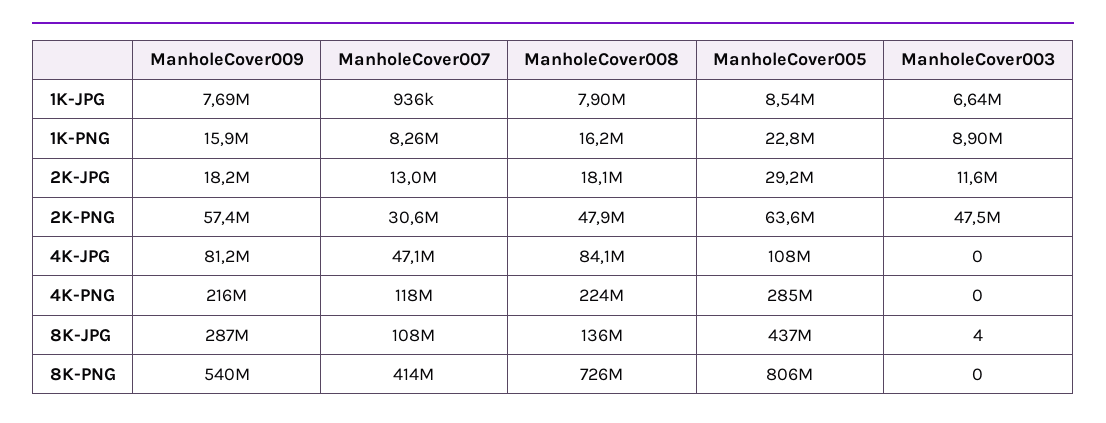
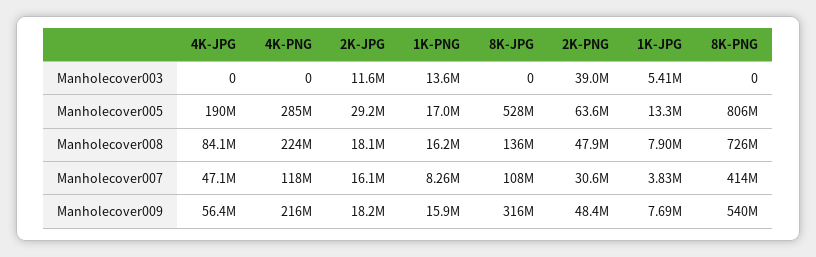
ManholeCover007, 1K-JPG: 936000 -> 3830000
ManholeCover005, 1K-JPG: 8540000 -> 13300000
ManholeCover003, 1K-JPG: 6640000 -> 5410000
ManholeCover005, 1K-PNG: 22800000 -> 17000000
ManholeCover003, 1K-PNG: 8900000 -> 13600000
ManholeCover007, 2K-JPG: 13000000 -> 16100000
ManholeCover009, 2K-PNG: 57400000 -> 48400000
ManholeCover003, 2K-PNG: 47500000 -> 39000000
ManholeCover009, 4K-JPG: 81200000 -> 56400000
ManholeCover005, 4K-JPG: 108000000 -> 190000000
ManholeCover009, 8K-JPG: 287000000 -> 316000000
ManholeCover005, 8K-JPG: 437000000 -> 528000000
ManholeCover003, 8K-JPG: 4 -> 0

